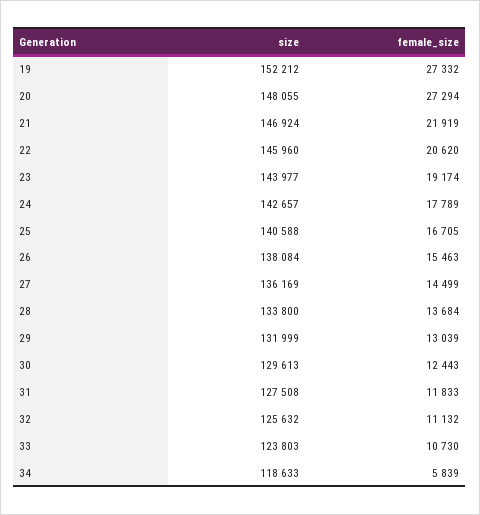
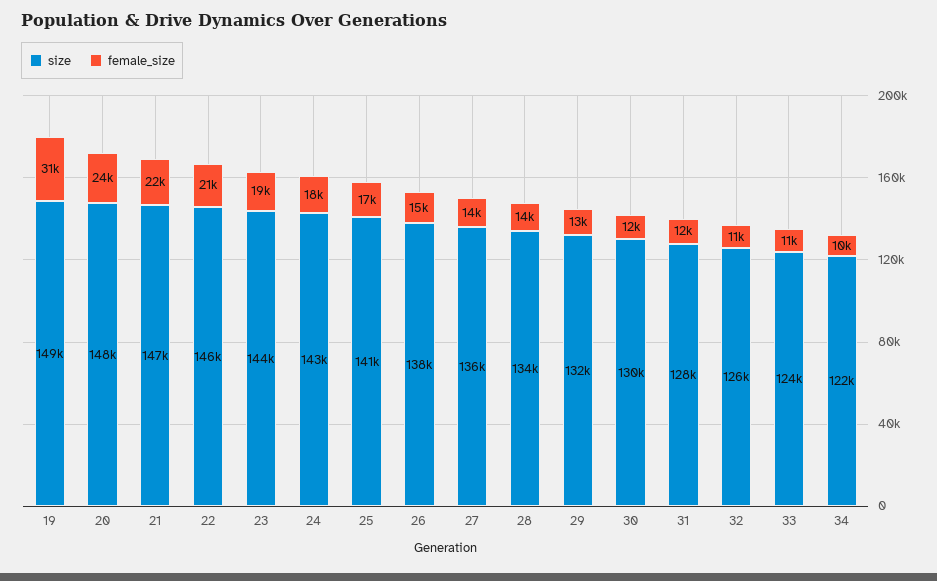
size, 19: 152212 -> 149000
female_size, 19: 27332 -> 31000
female_size, 20: 27294 -> 24000
size, 34: 118633 -> 122000
female_size, 34: 5839 -> 10000

